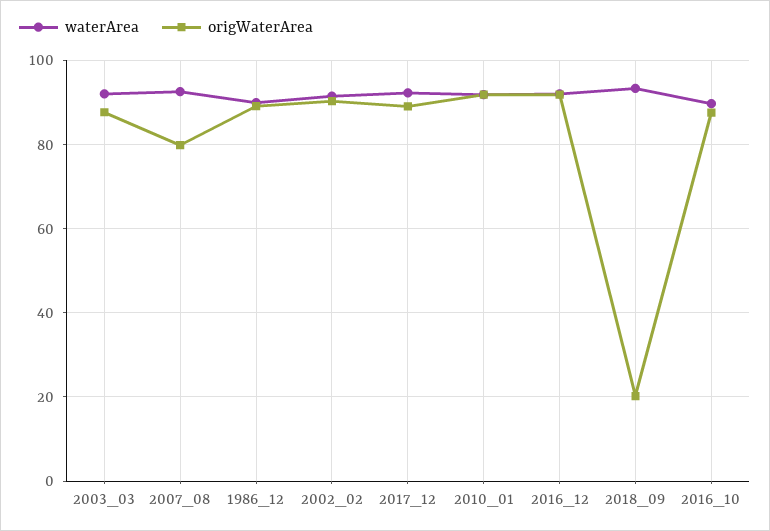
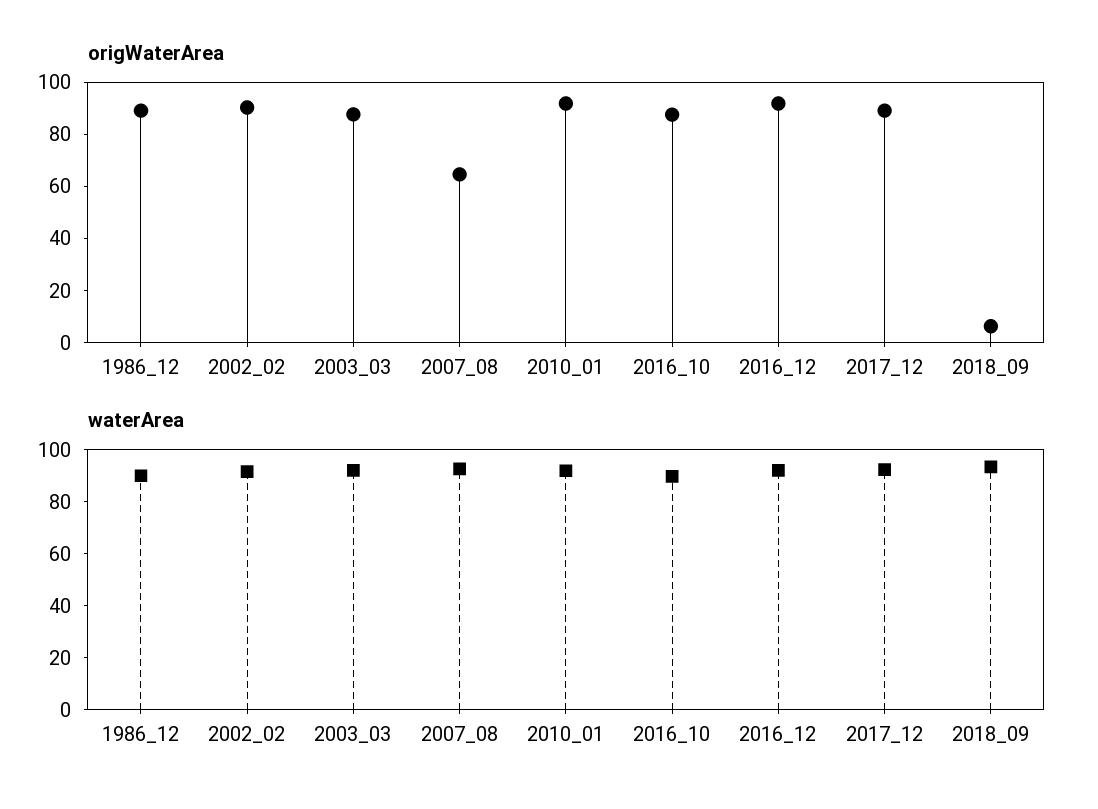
origWaterArea, 2007_08: 80 -> 65
origWaterArea, 2018_09: 20 -> 5

